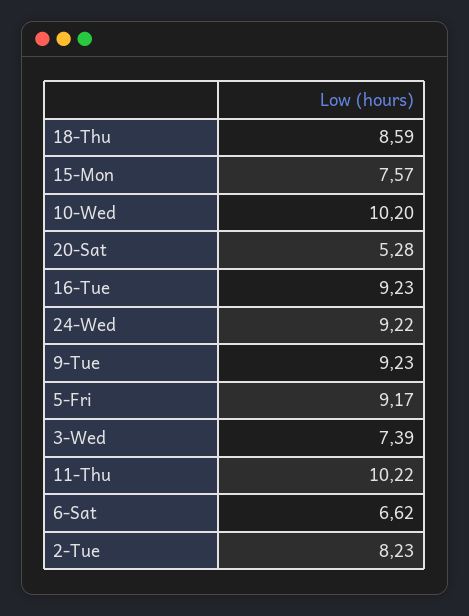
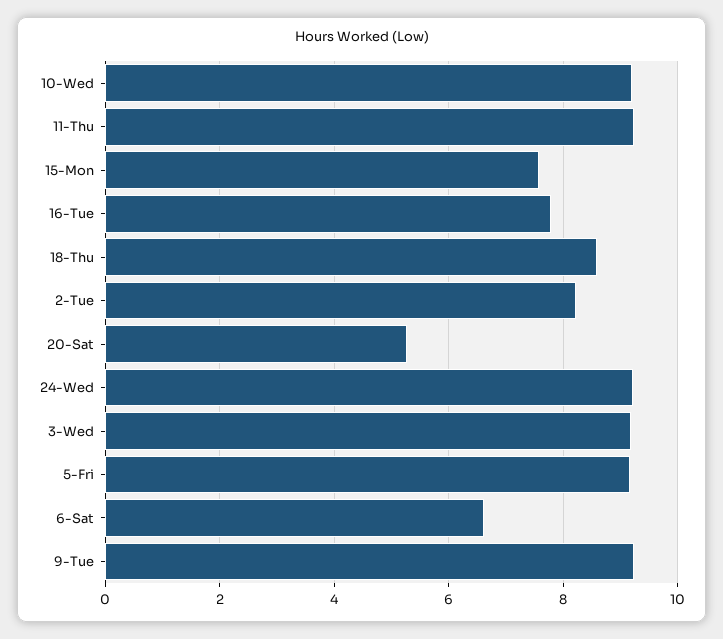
10-Wed: 10.2 -> 9.2
16-Tue: 9.23 -> 7.8
3-Wed: 7.39 -> 9.2
11-Thu: 10.22 -> 9.2

